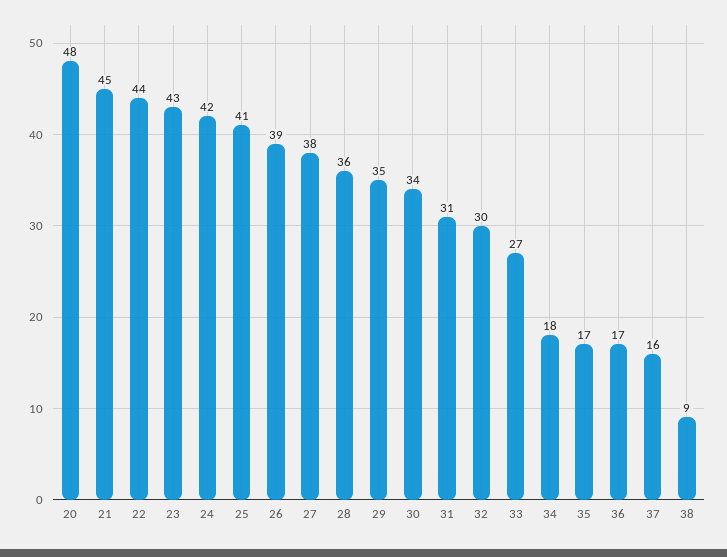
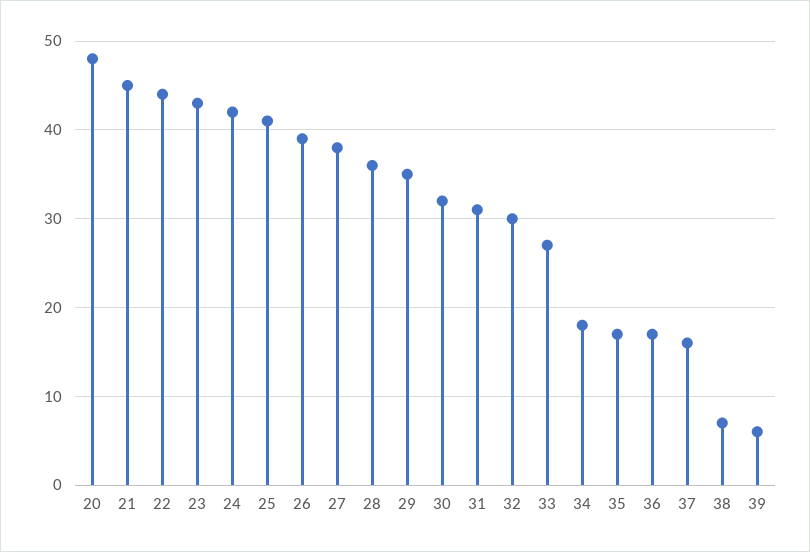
30: 34 -> 32
38: 9 -> 7
39: none -> 6

